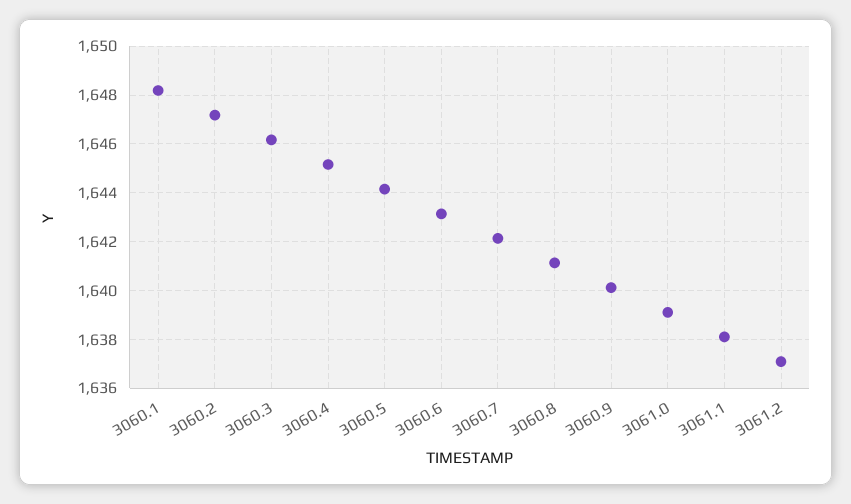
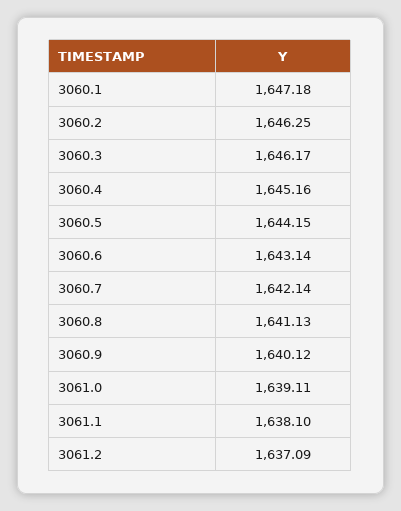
3060.1: 1648.25 -> 1647.18
3060.2: 1647.25 -> 1646.25

